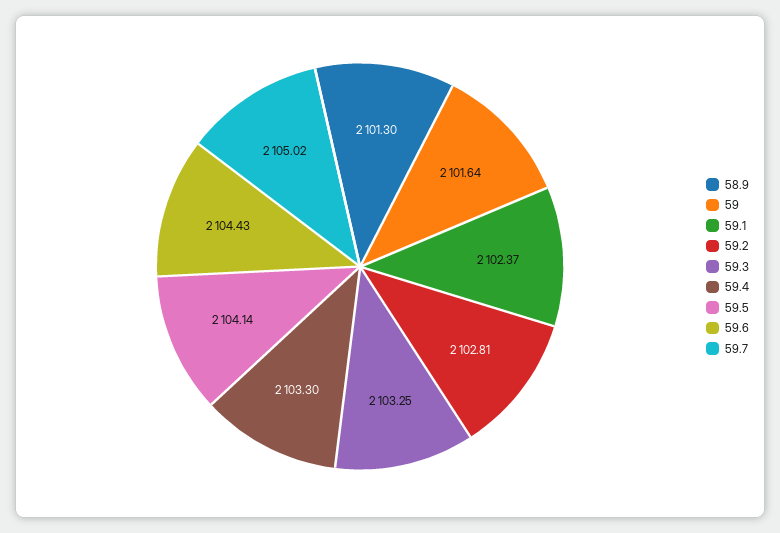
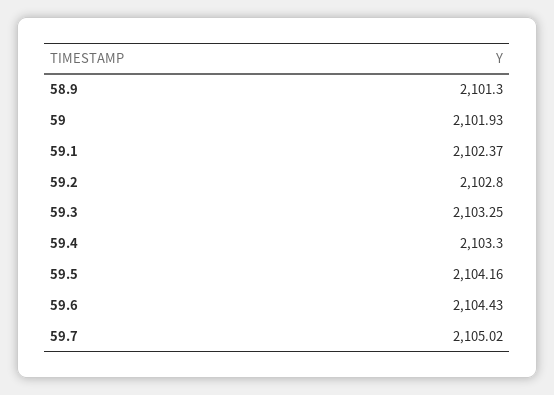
59: 2101.64 -> 2101.93
59.2: 2102.81 -> 2102.8
59.5: 2104.14 -> 2104.16

